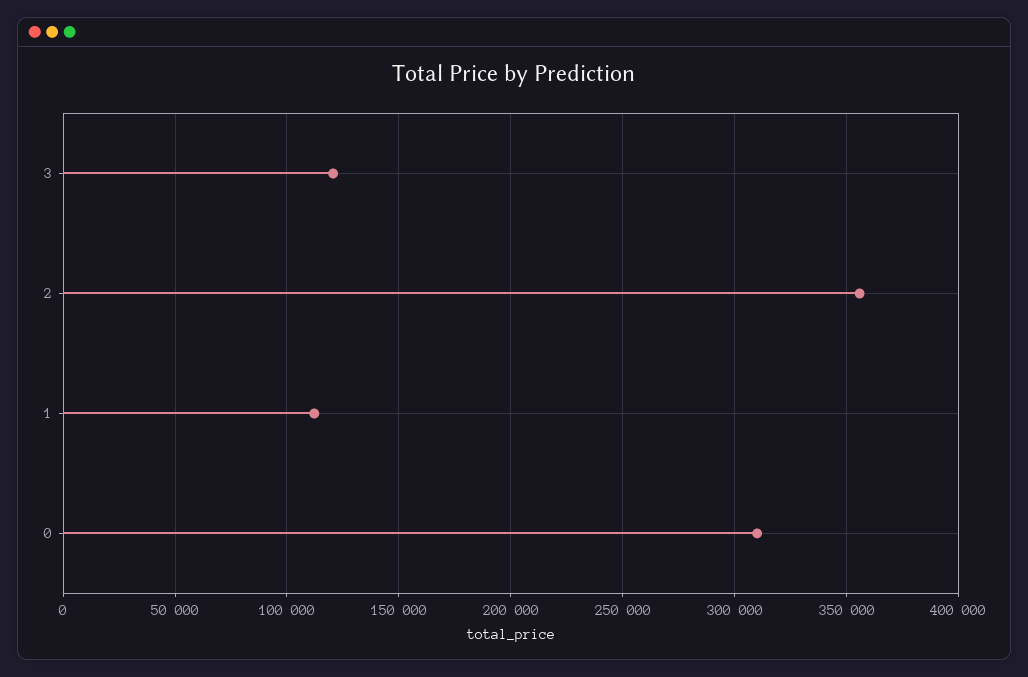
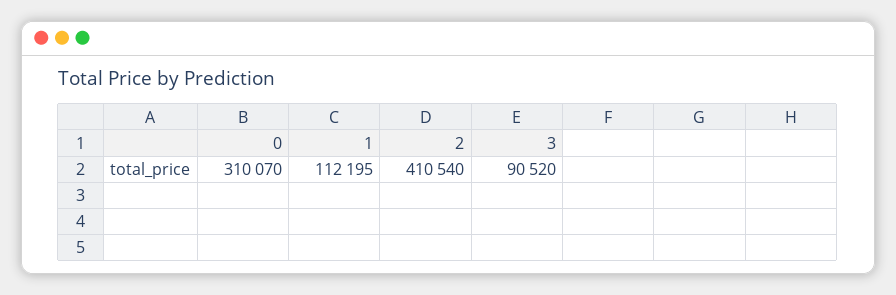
3: 120000 -> 90520
2: 355000 -> 410540

